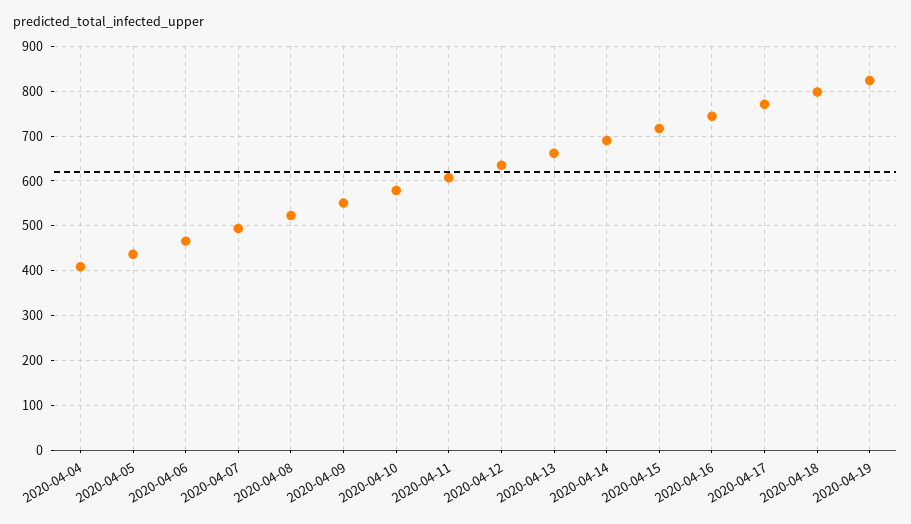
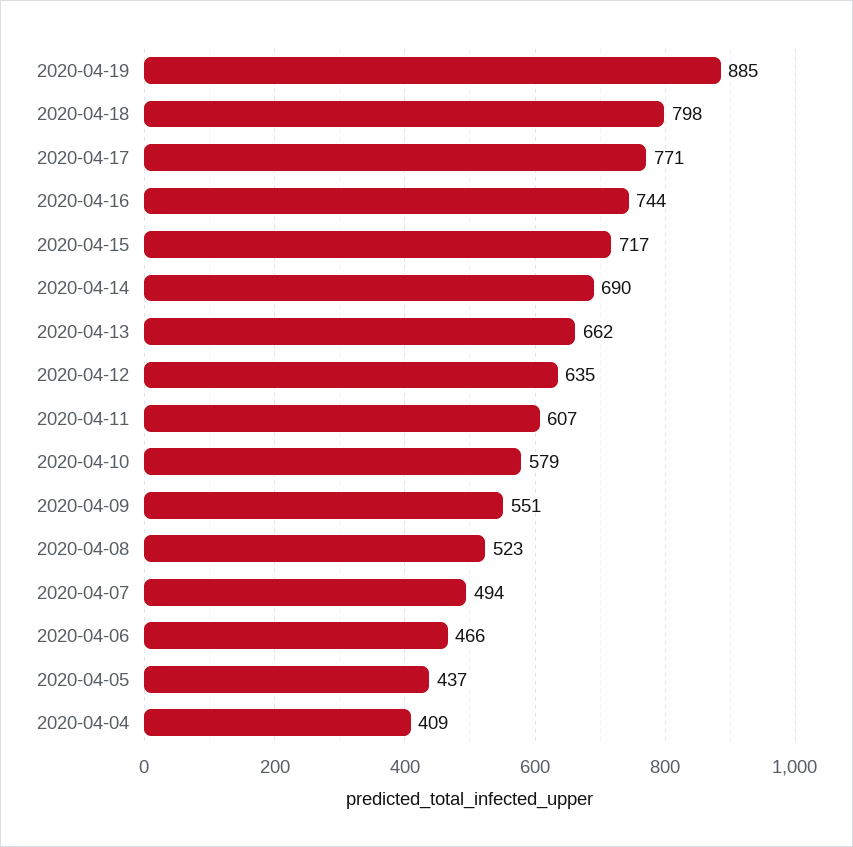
2020-04-19: 820 -> 885

